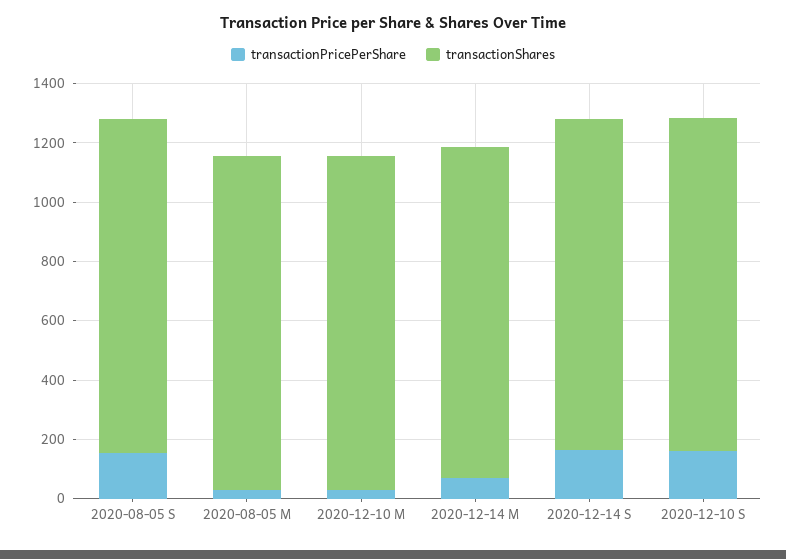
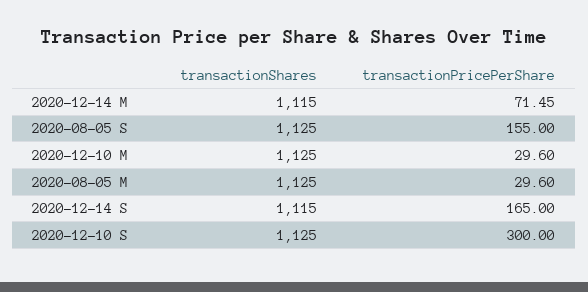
transactionPricePerShare, 2020-12-10 S: 150 -> 300

